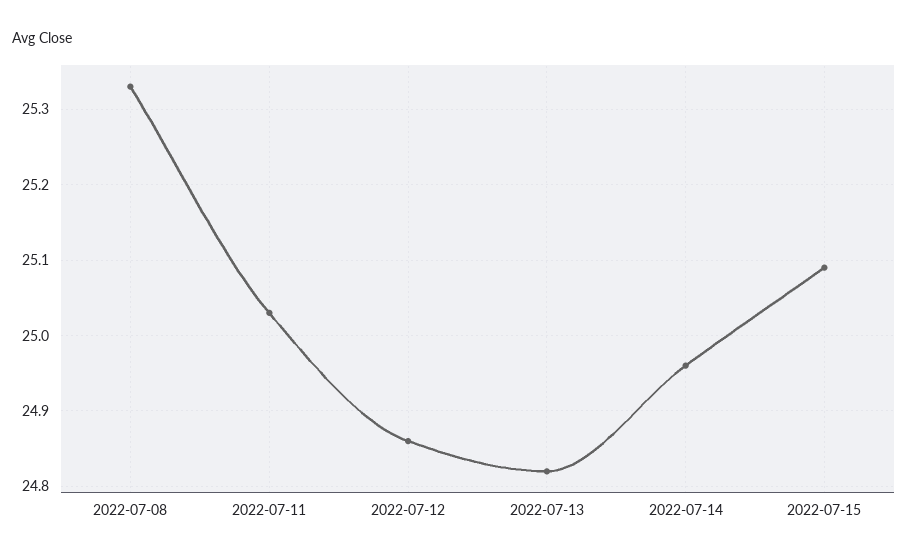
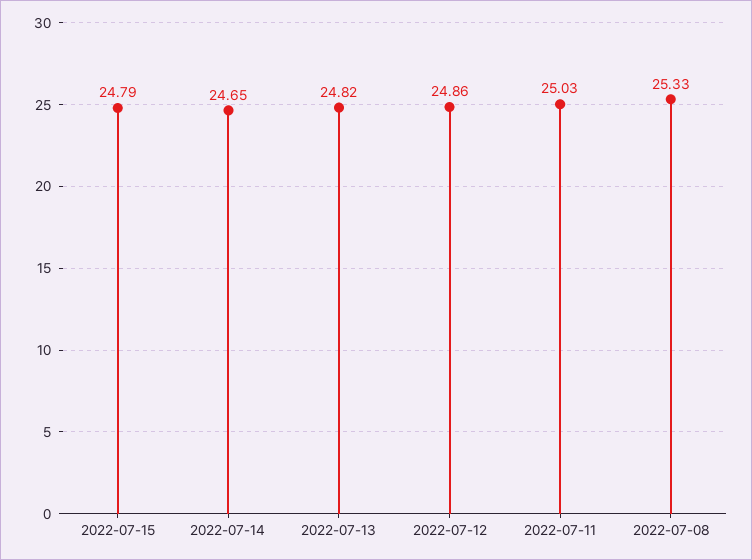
2022-07-14: 24.96 -> 24.65
2022-07-15: 25.09 -> 24.79

